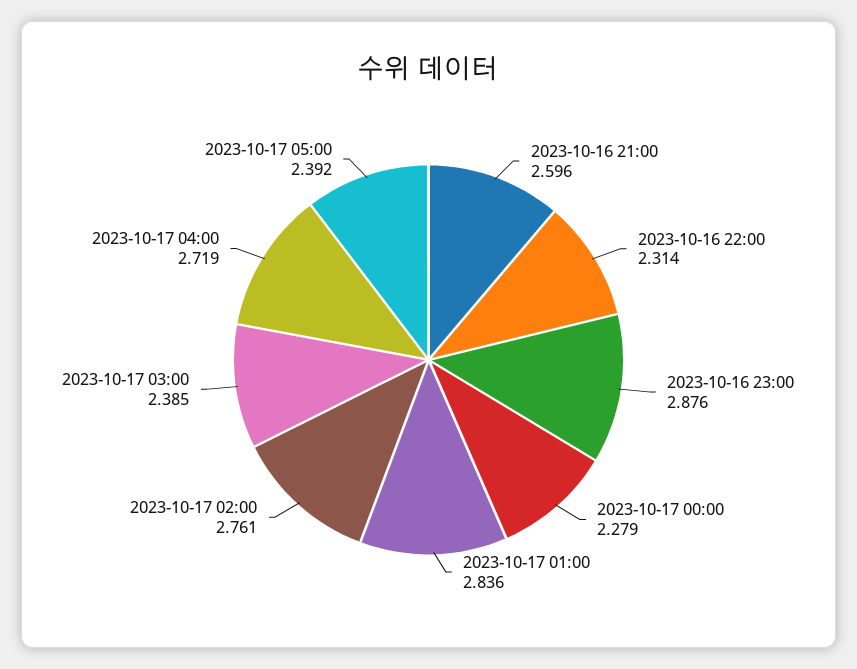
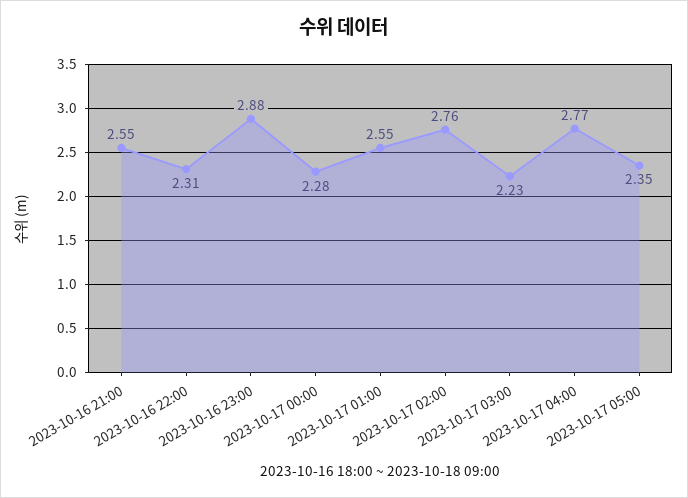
2023-10-16 21:00: 2.596 -> 2.55
2023-10-17 01:00: 2.836 -> 2.55
2023-10-17 03:00: 2.385 -> 2.23
2023-10-17 04:00: 2.719 -> 2.77
2023-10-17 05:00: 2.392 -> 2.35

